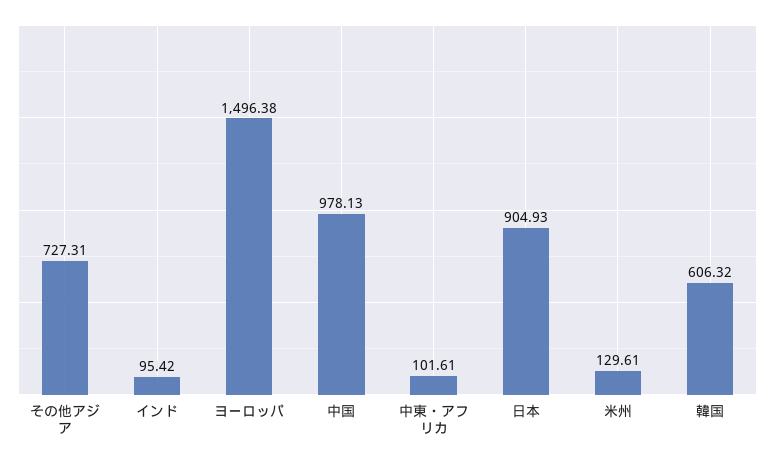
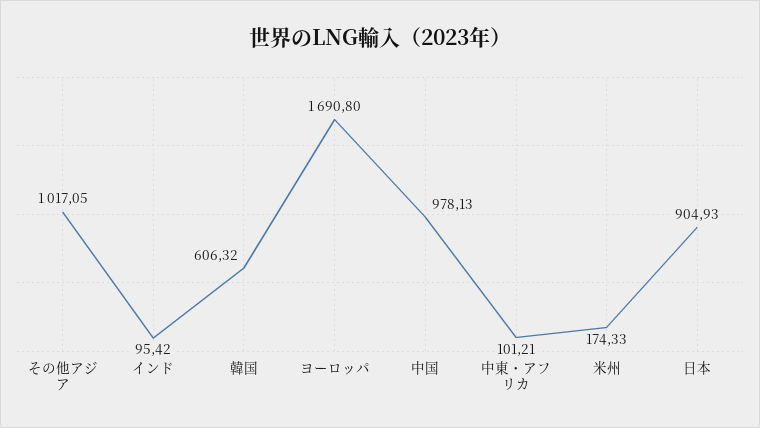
その他アジア: 727.31 -> 1017.05
ヨーロッパ: 1496.38 -> 1690.8
中東・アフリカ: 101.61 -> 101.21
米州: 129.61 -> 174.33

